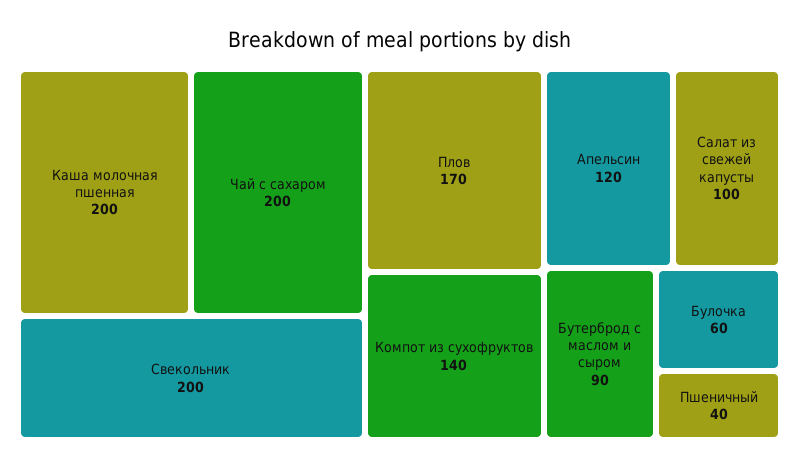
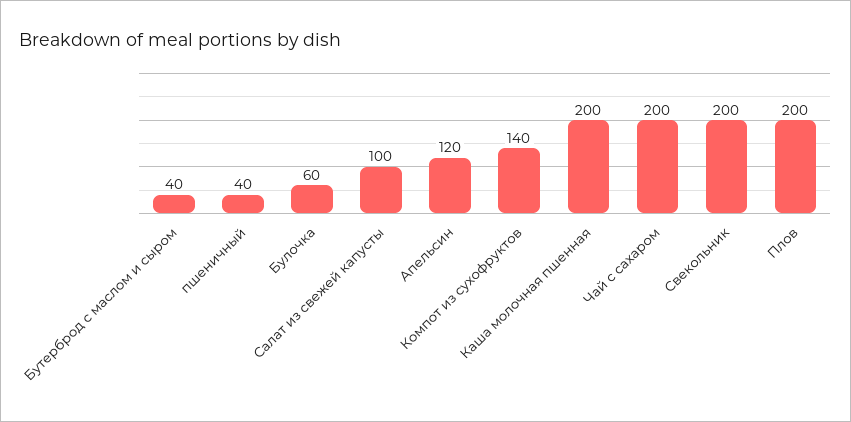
Плов: 170 -> 200
Бутерброд с маслом и сыром: 90 -> 40

